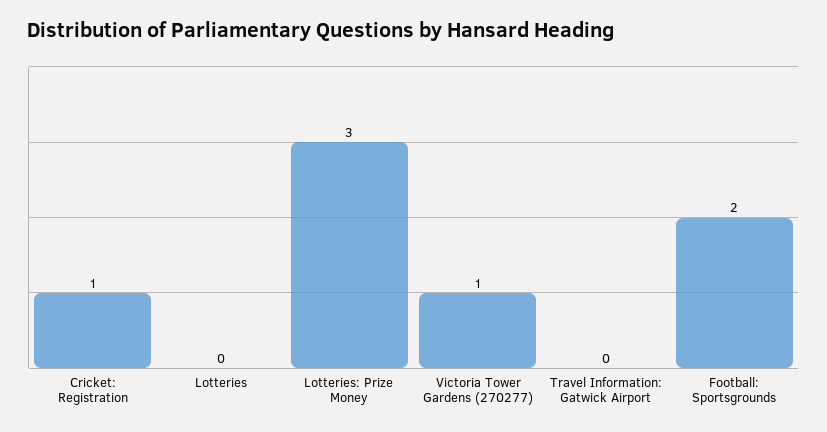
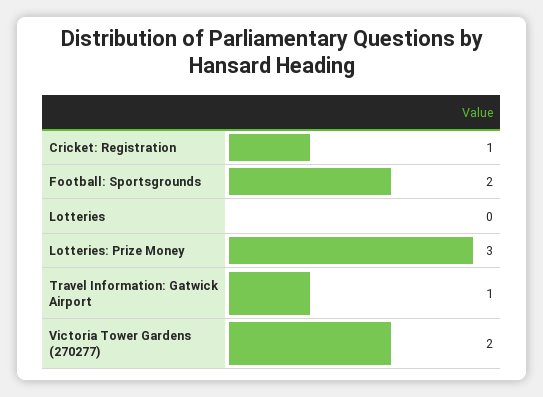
Victoria Tower Gardens (270277): 1 -> 2
Travel Information: Gatwick Airport: 0 -> 1

